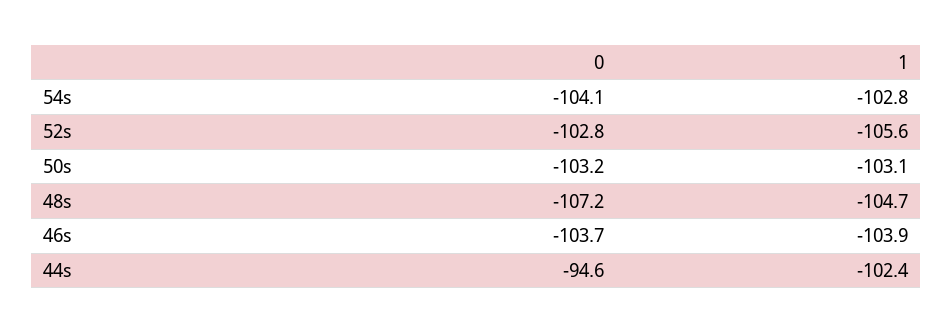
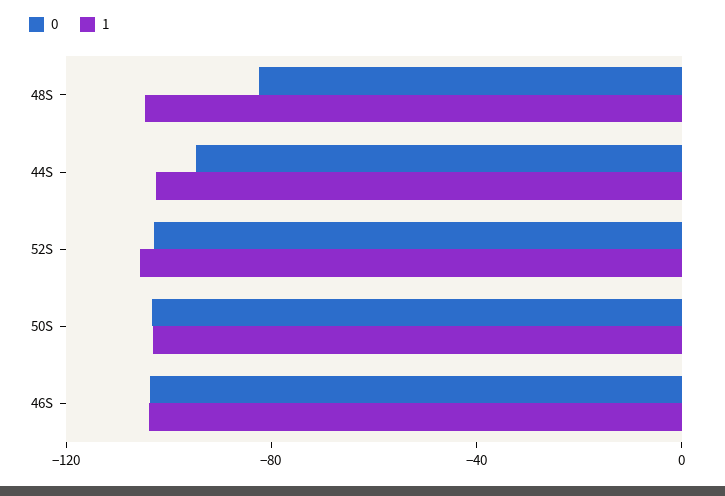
0, 54s: -104.1 -> none
1, 54s: -102.8 -> none
0, 48s: -107.2 -> -80

